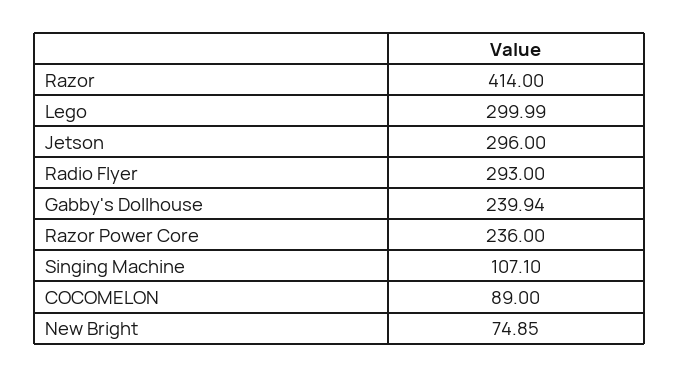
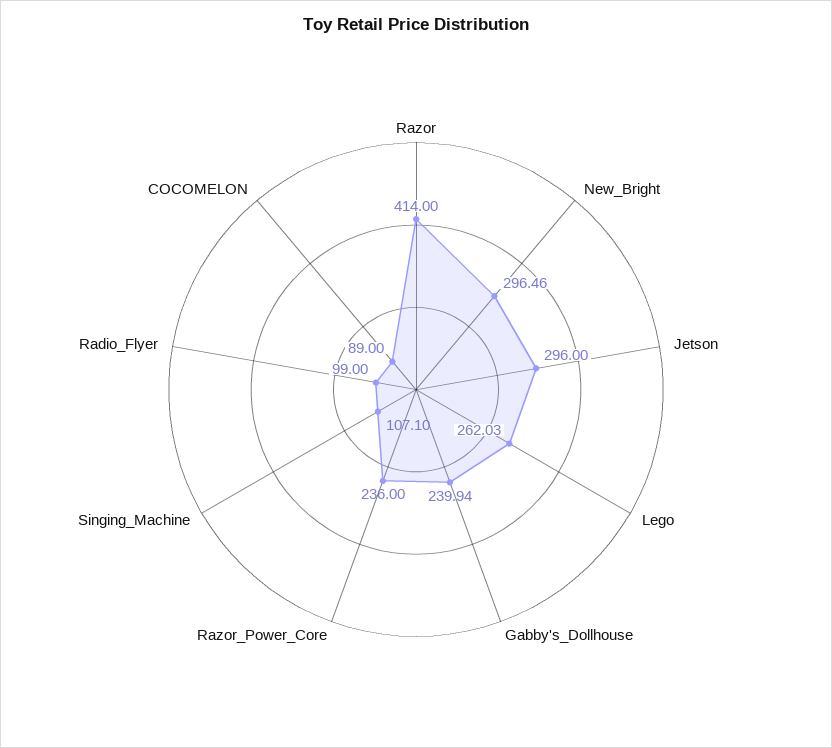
Lego: 299.99 -> 262.03
Radio Flyer: 293 -> 99
New Bright: 74.85 -> 296.46

